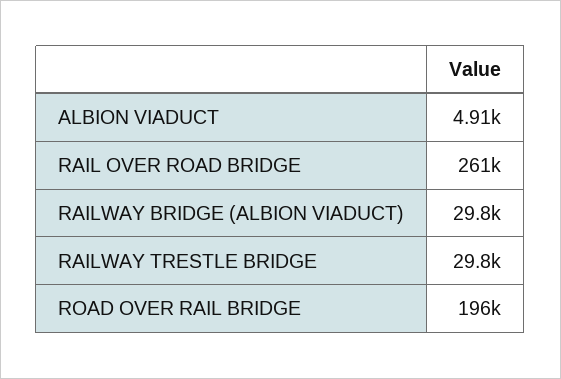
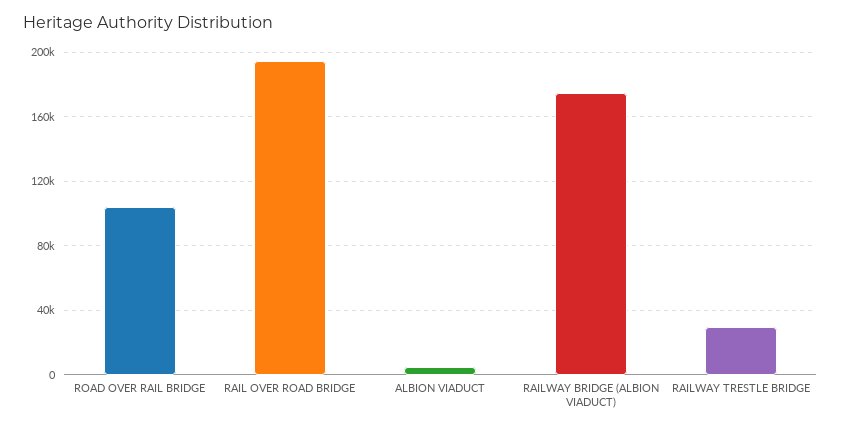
RAIL OVER ROAD BRIDGE: 261000 -> 195000
RAILWAY BRIDGE (ALBION VIADUCT): 29800 -> 175000
ROAD OVER RAIL BRIDGE: 196000 -> 105000

